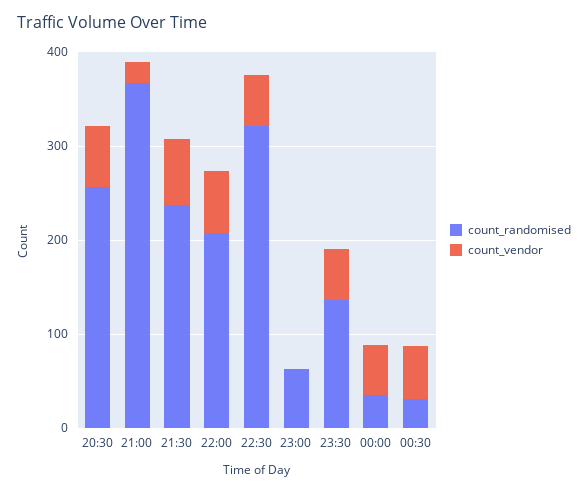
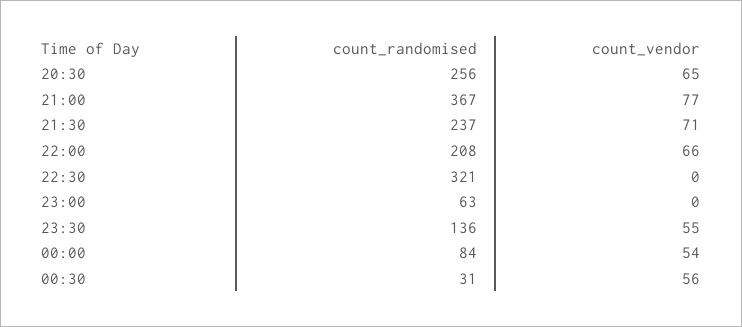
count_vendor, 21:00: 20 -> 77
count_vendor, 22:30: 60 -> 0
count_randomised, 00:00: 40 -> 84

